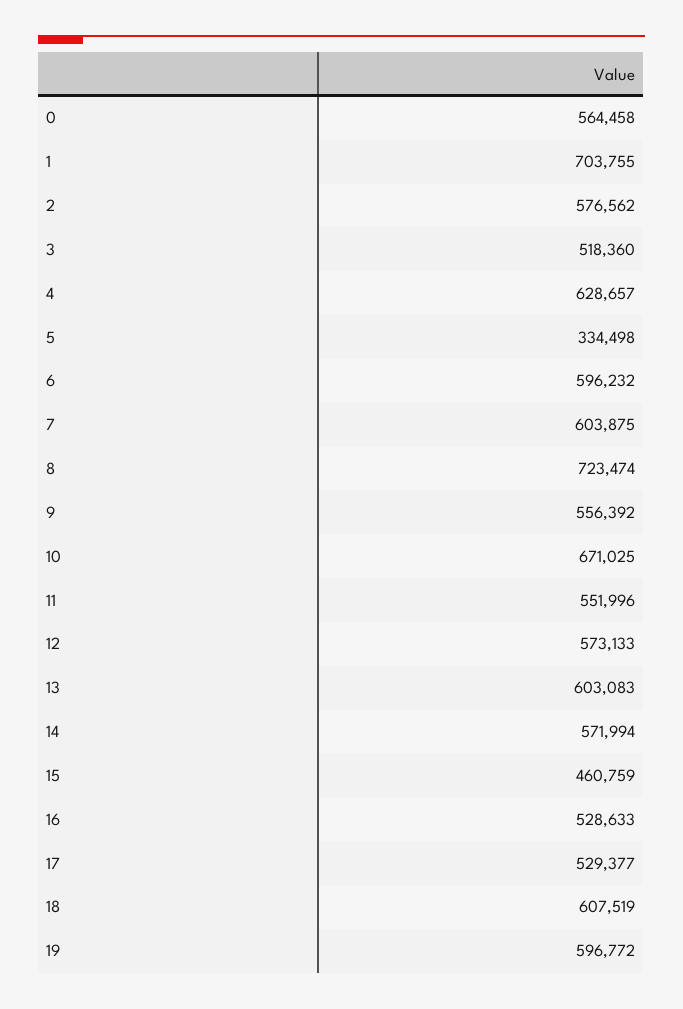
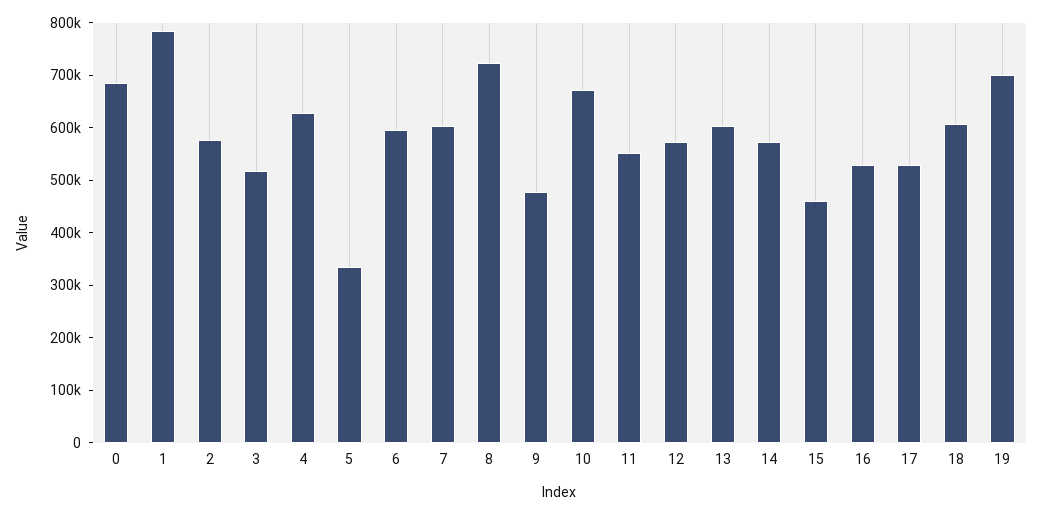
0: 564458 -> 680000
1: 703755 -> 780000
9: 556392 -> 480000
19: 596772 -> 700000

